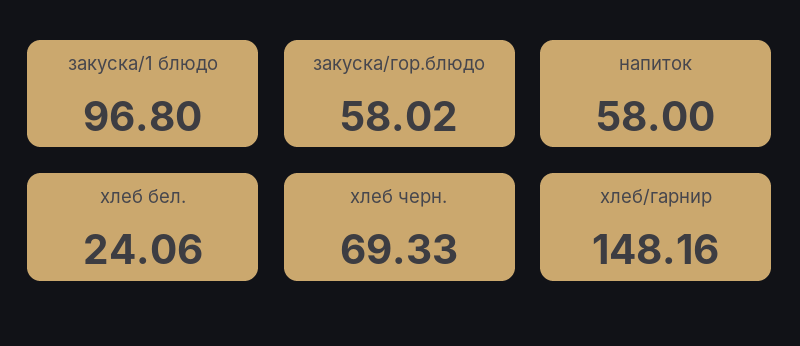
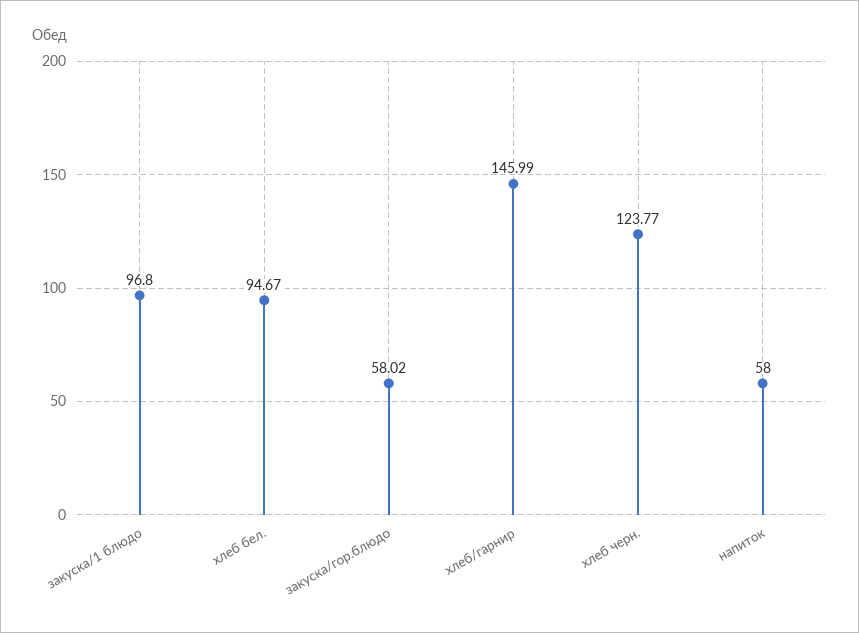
хлеб бел.: 24.06 -> 94.67
хлеб черн.: 69.33 -> 123.77
хлеб/гарнир: 148.16 -> 145.99

